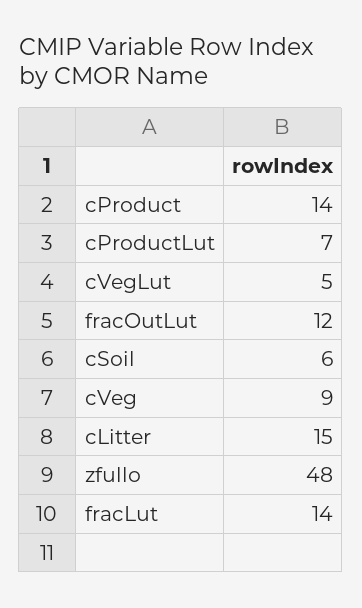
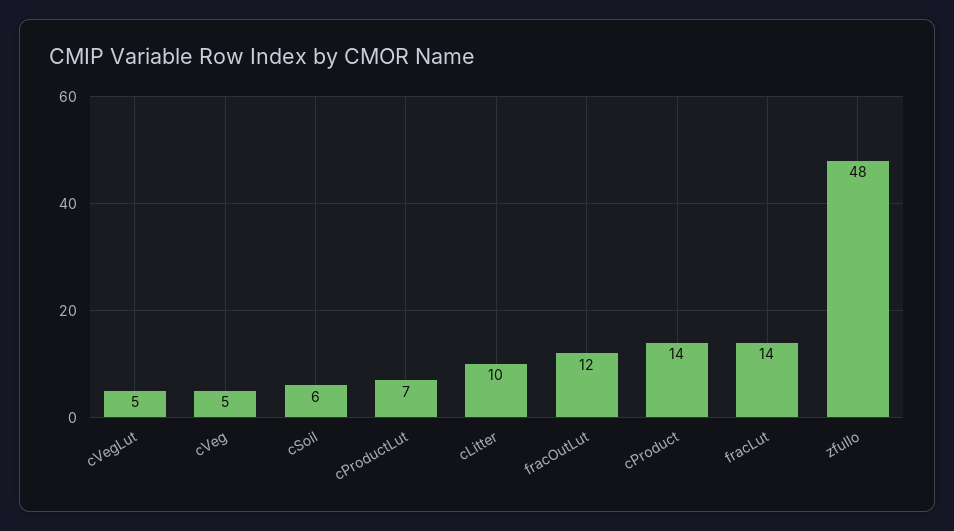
cVeg: 9 -> 5
cLitter: 15 -> 10

